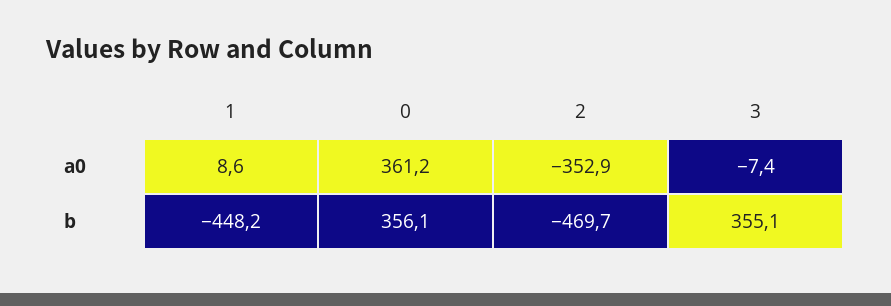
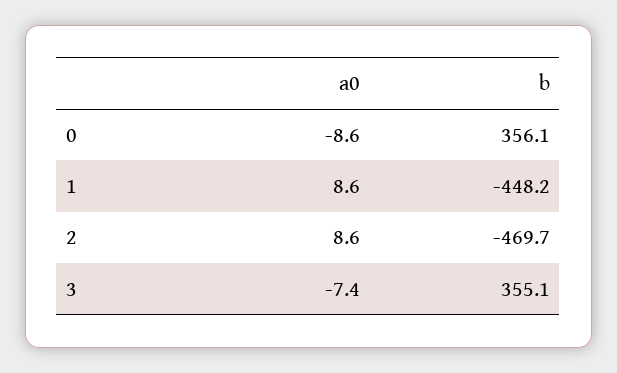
0, a0: 361.2 -> -8.6
2, a0: -352.9 -> 8.6

